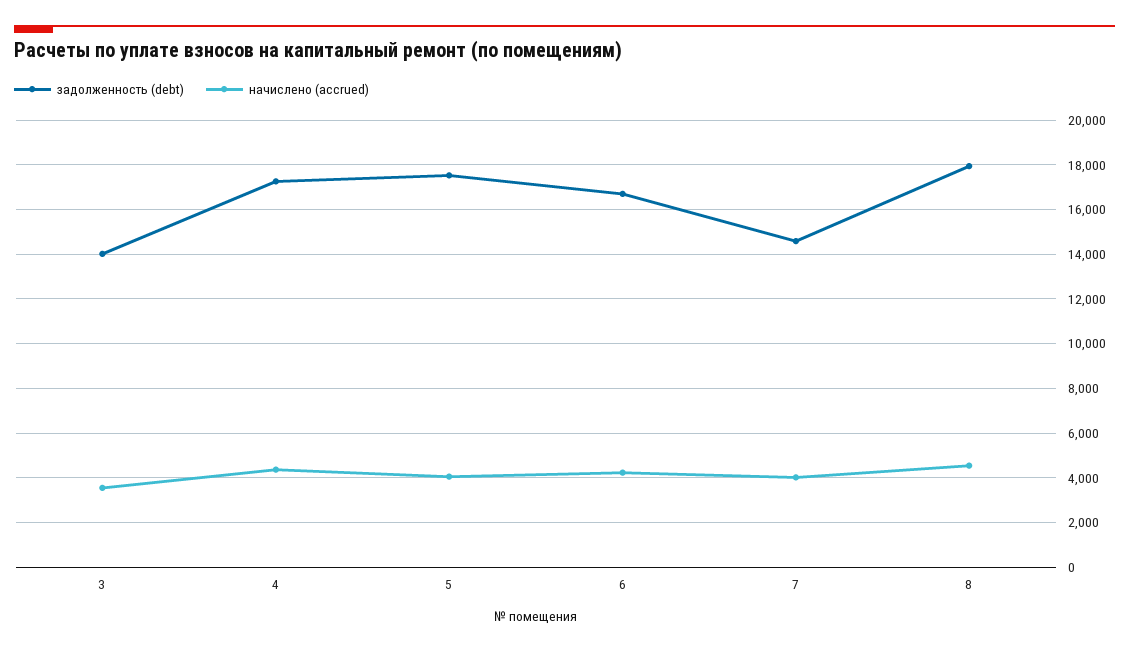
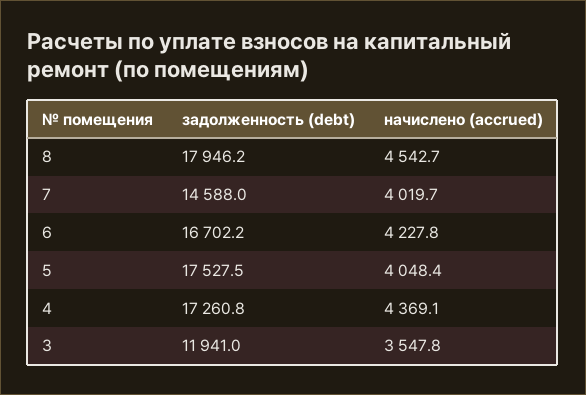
задолженность (debt), 3: 14000 -> 11941

